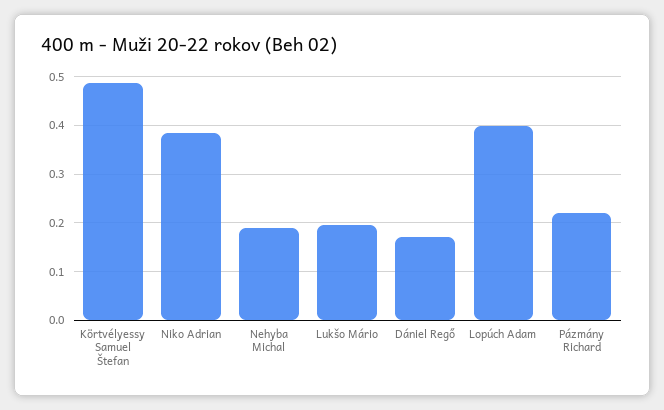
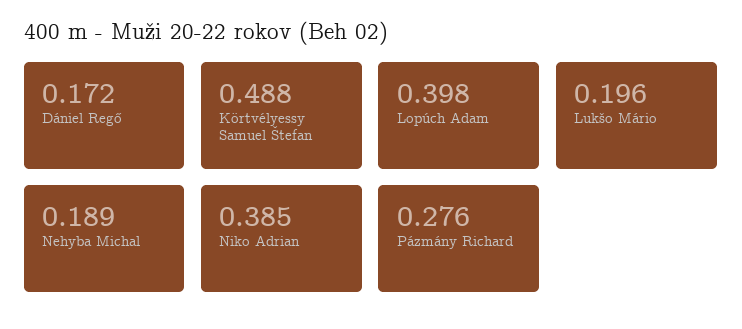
Pázmány Richard: 0.22 -> 0.276

